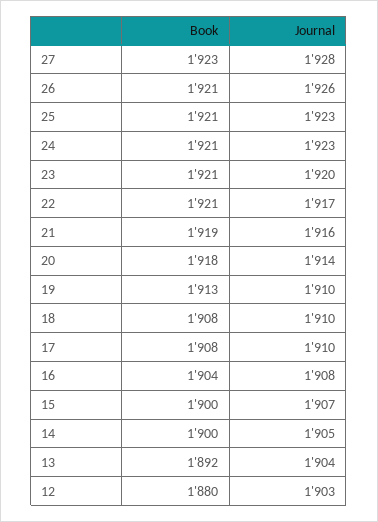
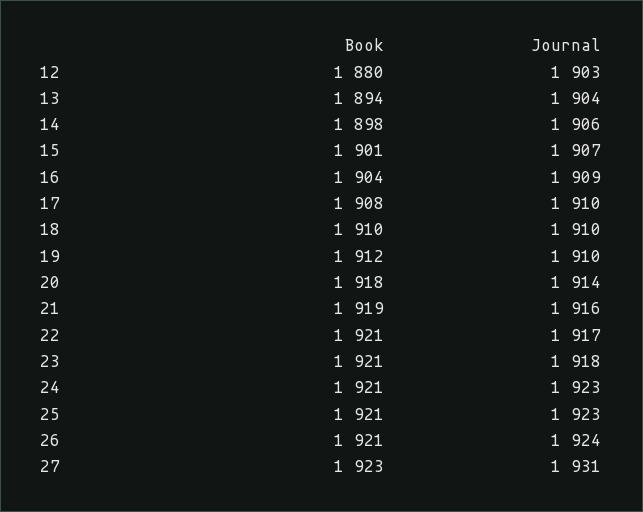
Journal, 27: 1928 -> 1931
Journal, 26: 1926 -> 1924
Journal, 23: 1920 -> 1918
Book, 19: 1913 -> 1912
Book, 18: 1908 -> 1910
Journal, 16: 1908 -> 1909
Book, 15: 1900 -> 1901
Book, 14: 1900 -> 1898
Journal, 14: 1905 -> 1906
Book, 13: 1892 -> 1894

